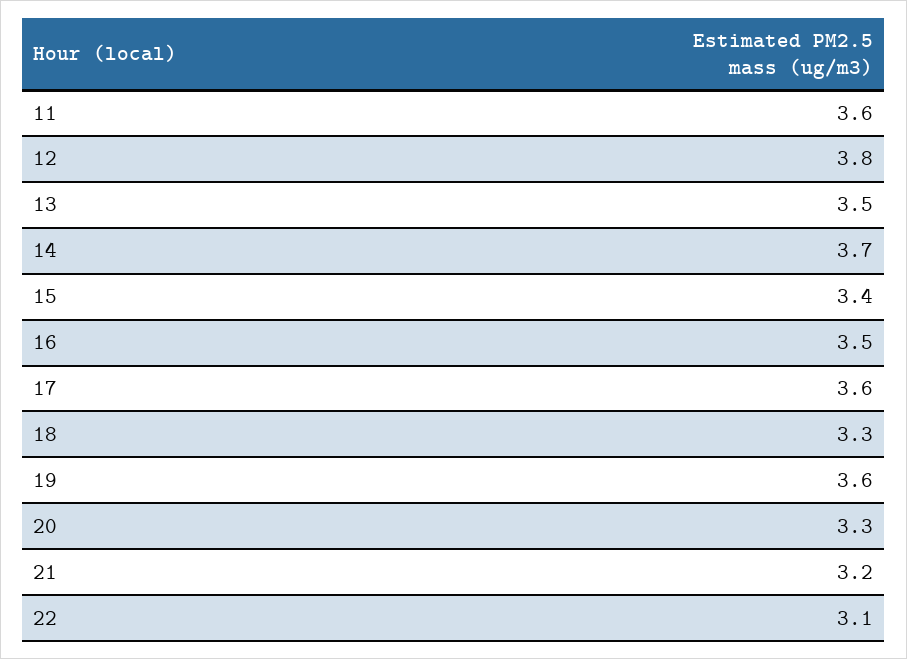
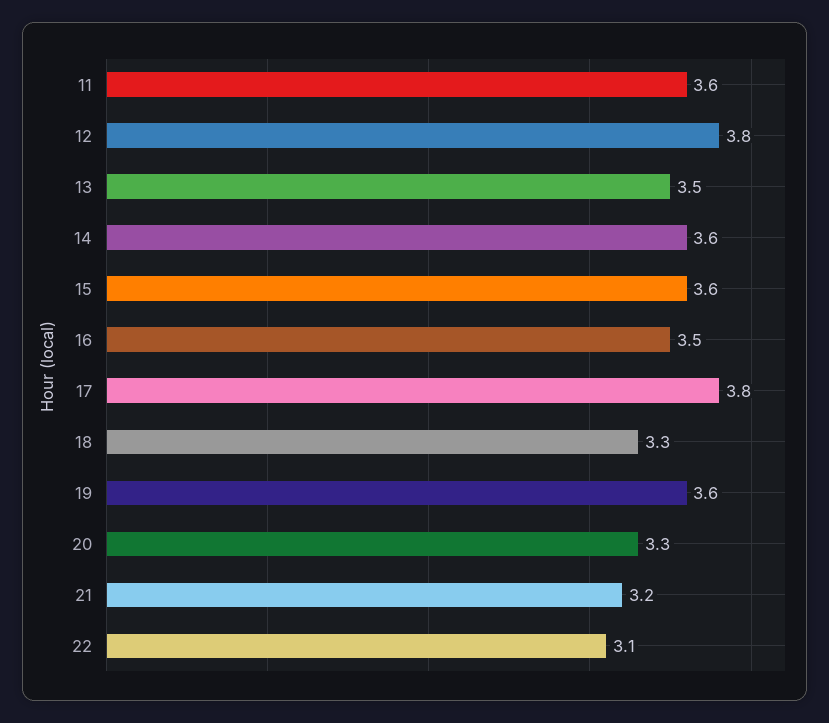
14: 3.7 -> 3.6
15: 3.4 -> 3.6
17: 3.6 -> 3.8

